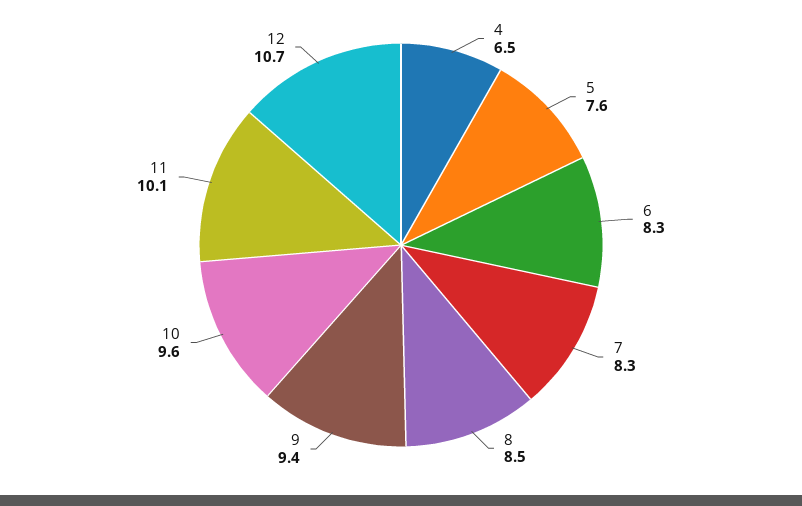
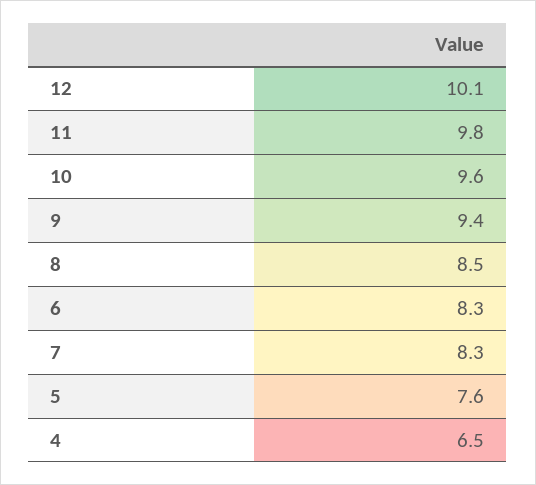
11: 10.1 -> 9.8
12: 10.7 -> 10.1

